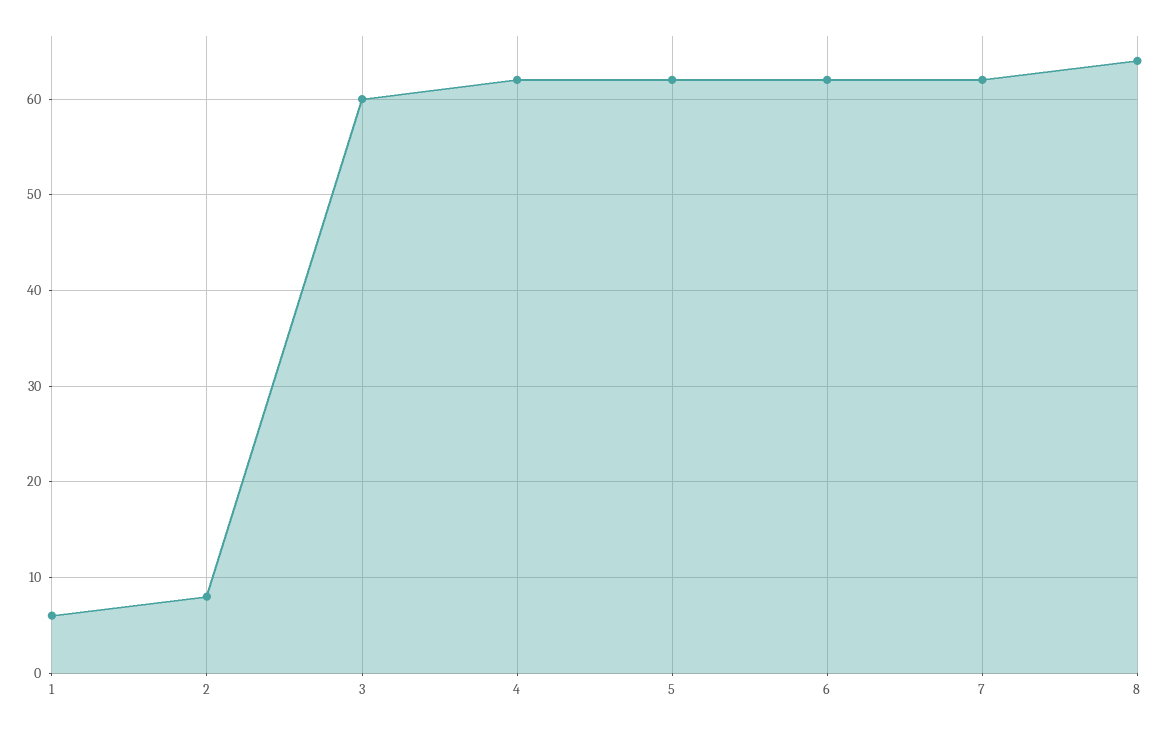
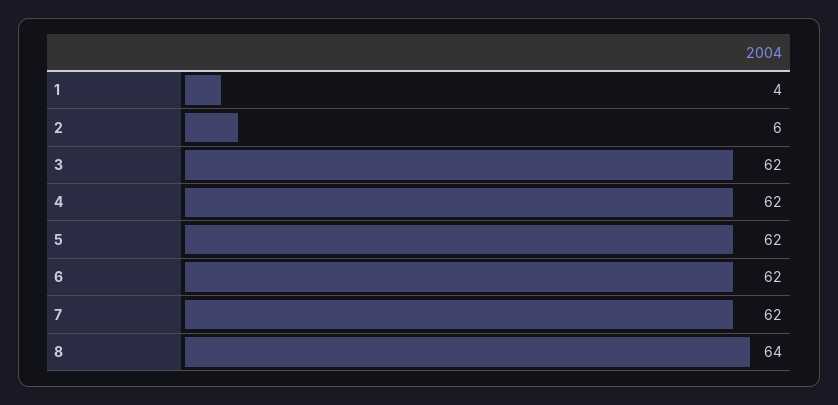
1: 6 -> 4
2: 8 -> 6
3: 60 -> 62

